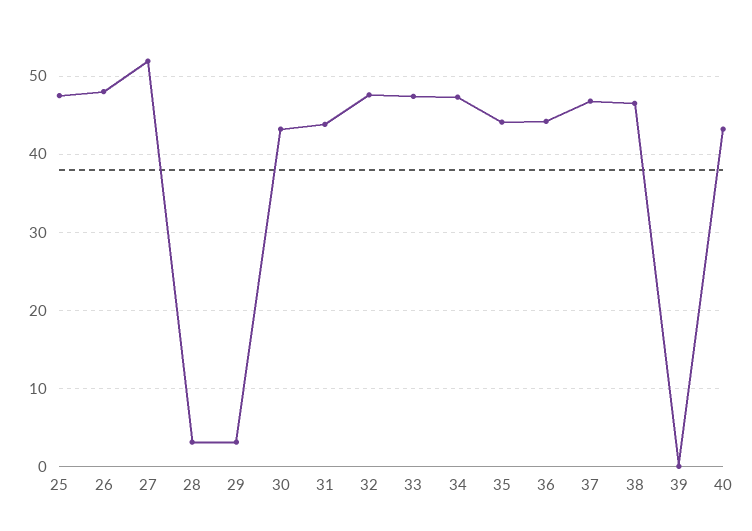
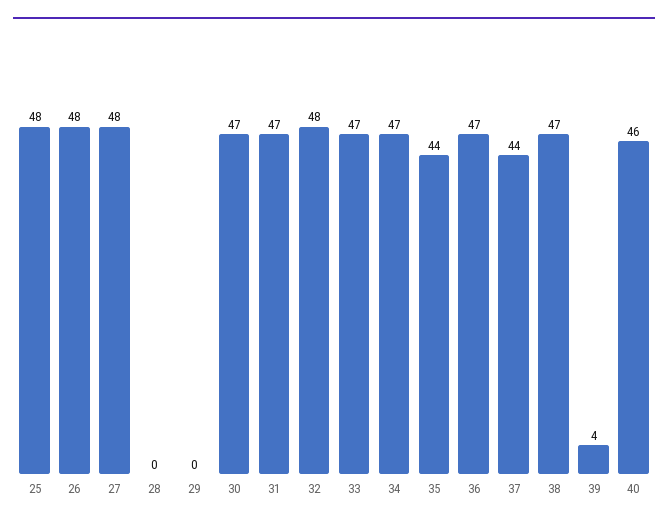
27: 52 -> 48
28: 3 -> 0
29: 3 -> 0
30: 43 -> 47
31: 44 -> 47
36: 44 -> 47
37: 47 -> 44
39: 0 -> 4
40: 43 -> 46

